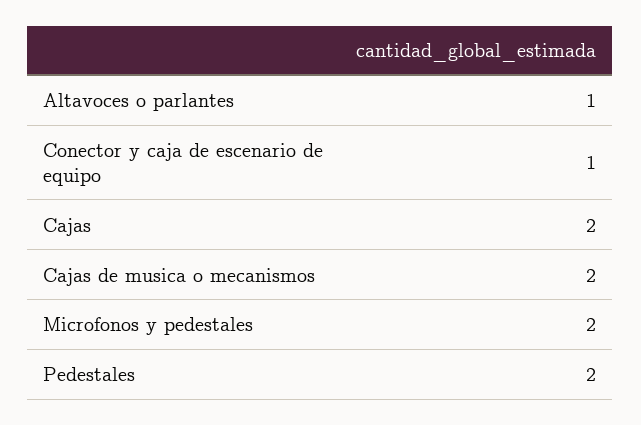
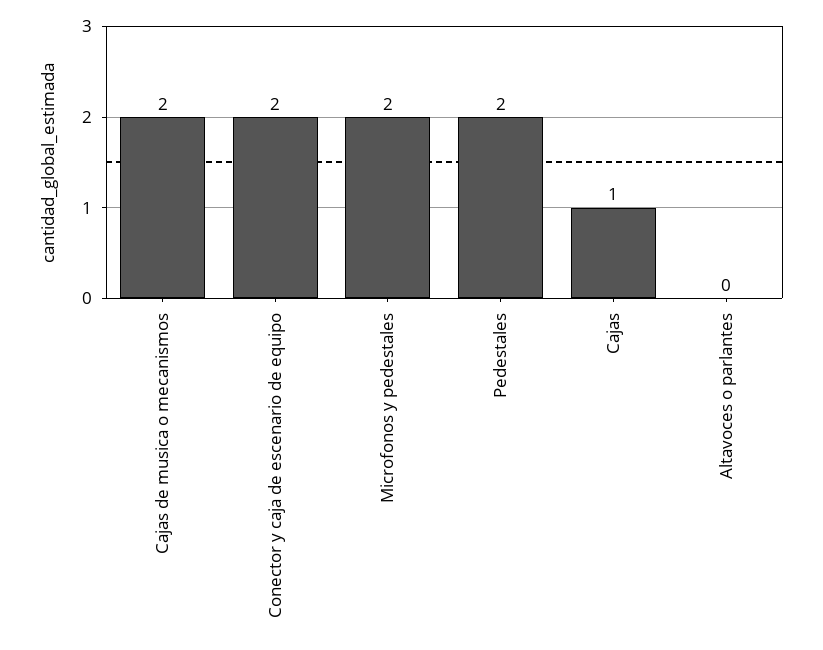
Altavoces o parlantes: 1 -> 0
Conector y caja de escenario de equipo: 1 -> 2
Cajas: 2 -> 1

